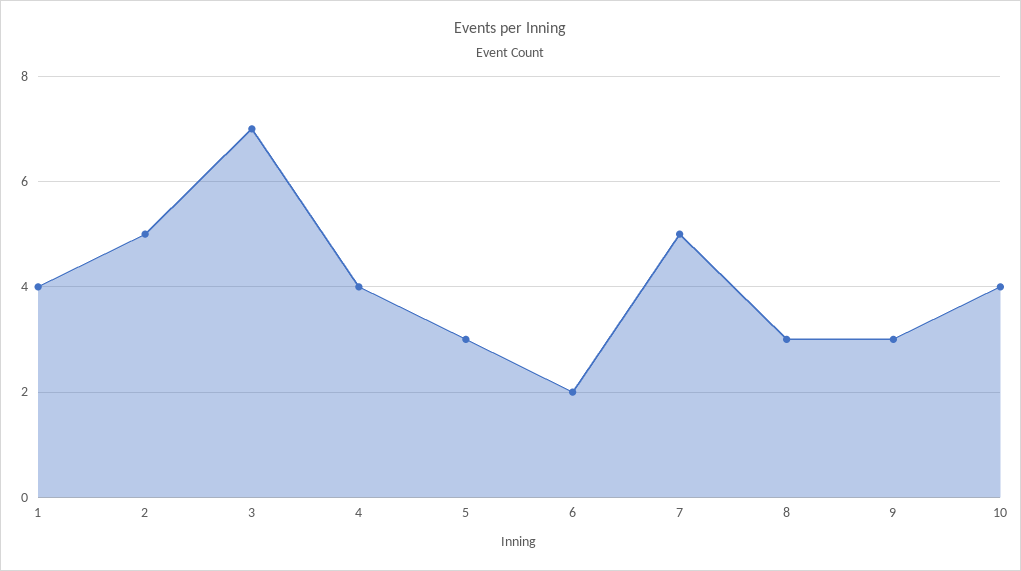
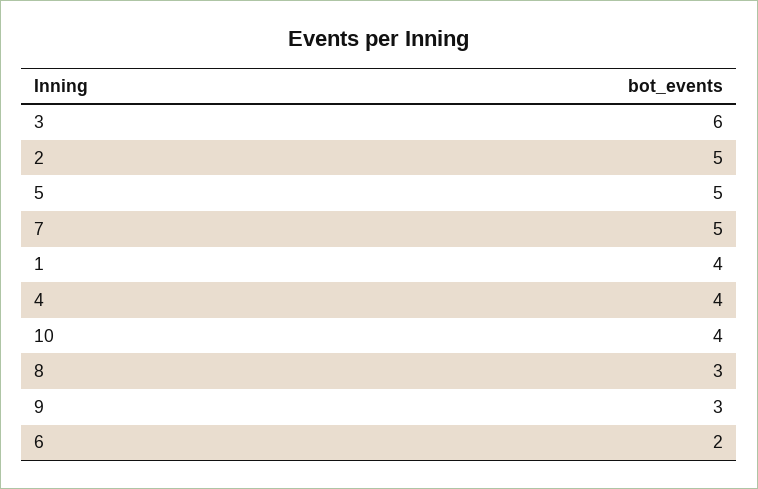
3: 7 -> 6
5: 3 -> 5

